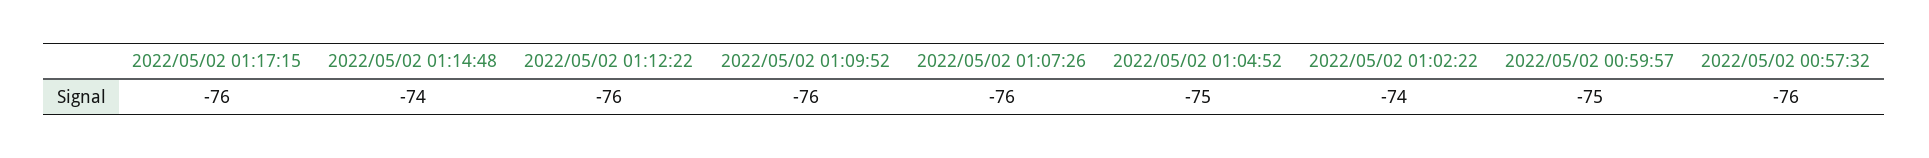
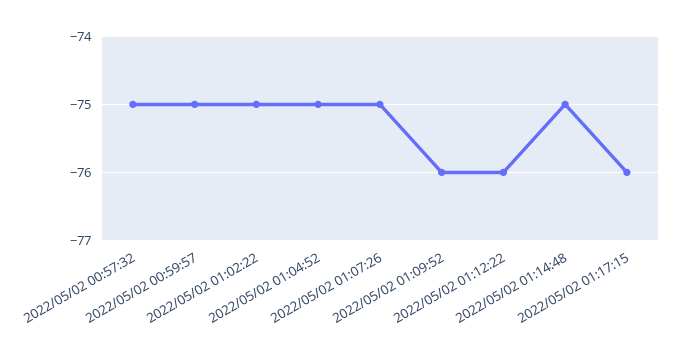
2022/05/02 01:14:48: -74 -> -75
2022/05/02 01:07:26: -76 -> -75
2022/05/02 01:02:22: -74 -> -75
2022/05/02 00:57:32: -76 -> -75

